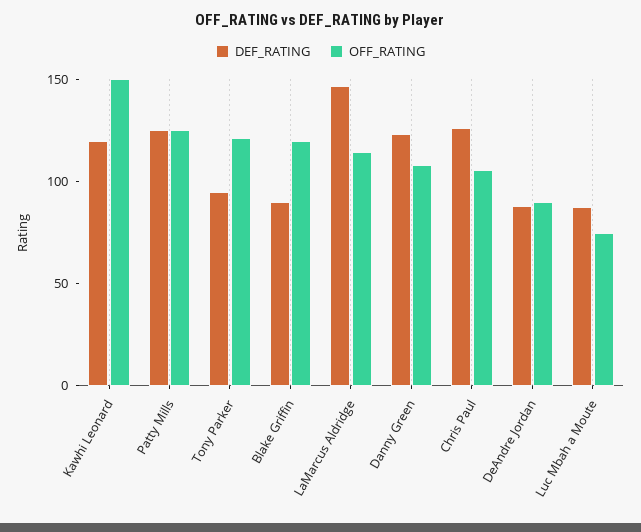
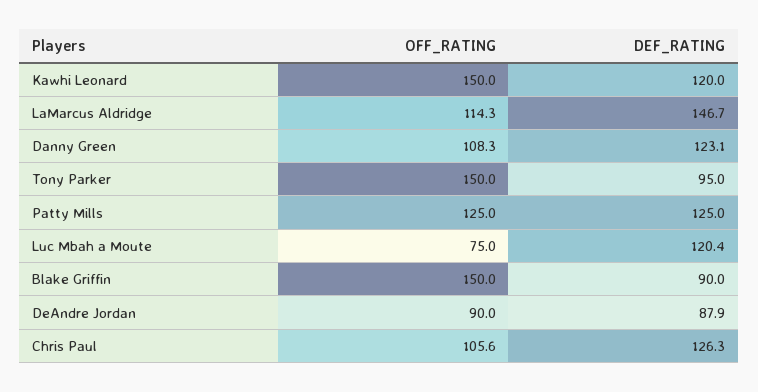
OFF_RATING, Tony Parker: 120 -> 150
OFF_RATING, Blake Griffin: 120 -> 150
DEF_RATING, Luc Mbah a Moute: 90 -> 120.4

